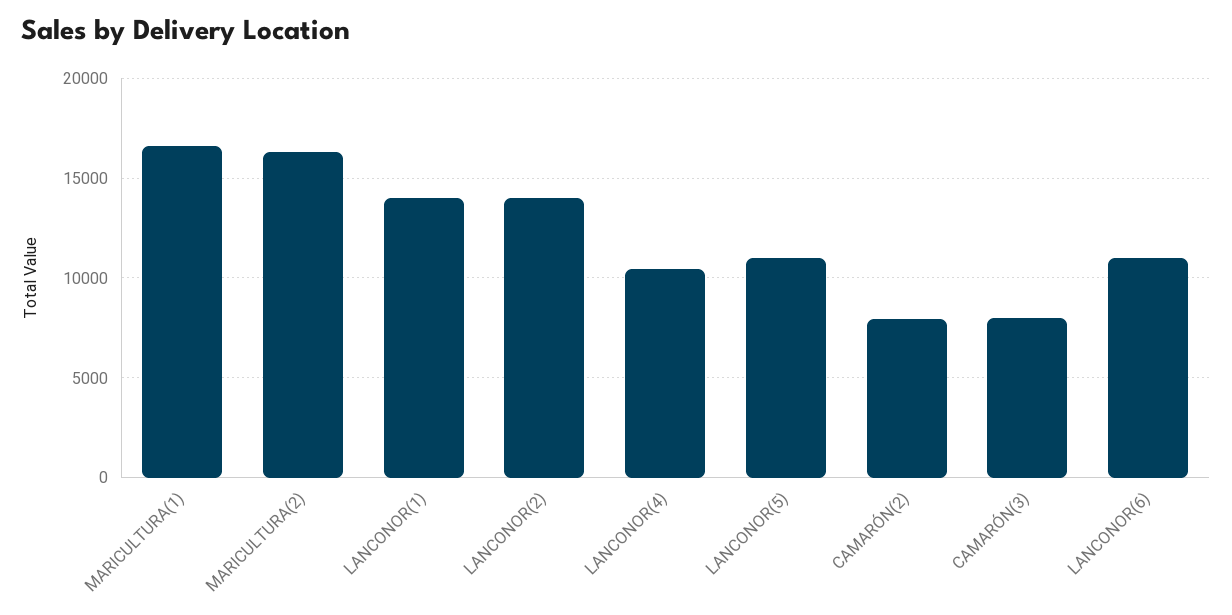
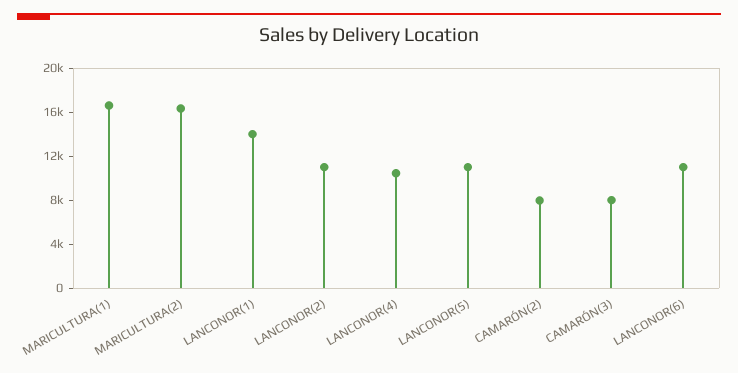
LANCONOR(2): 14000 -> 11000

